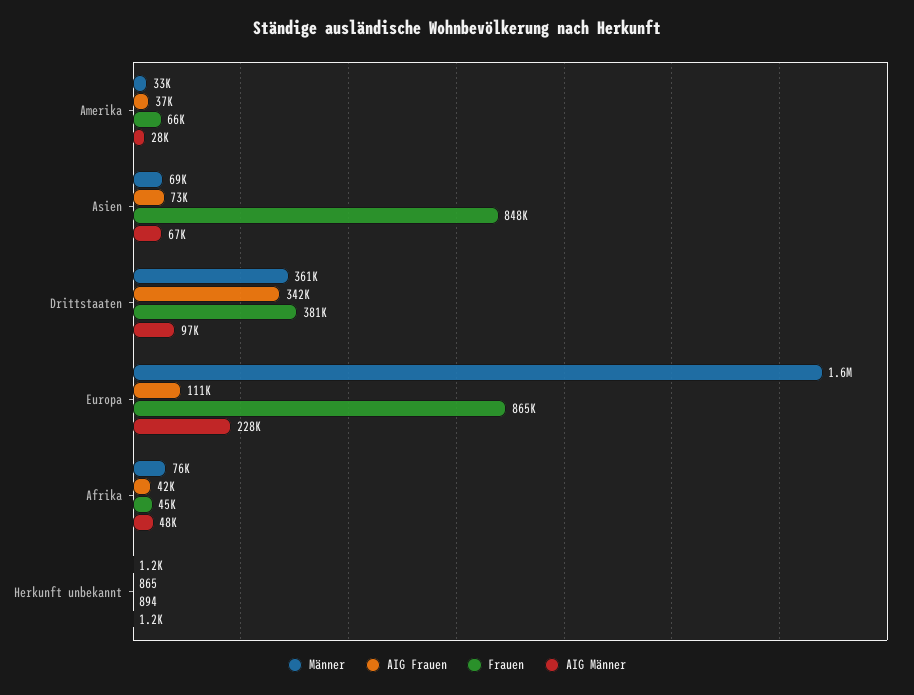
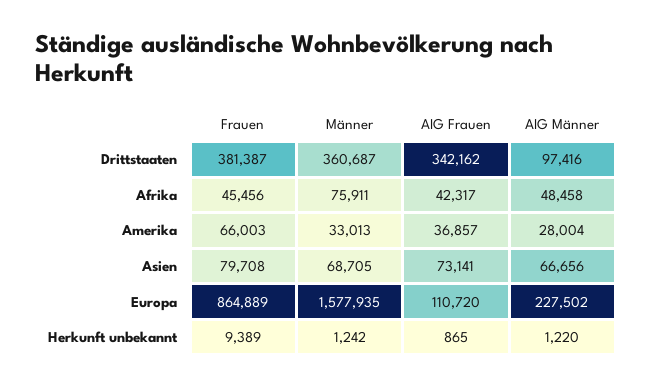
Frauen, Asien: 848000 -> 79708
Frauen, Herkunft unbekannt: 894 -> 9389

